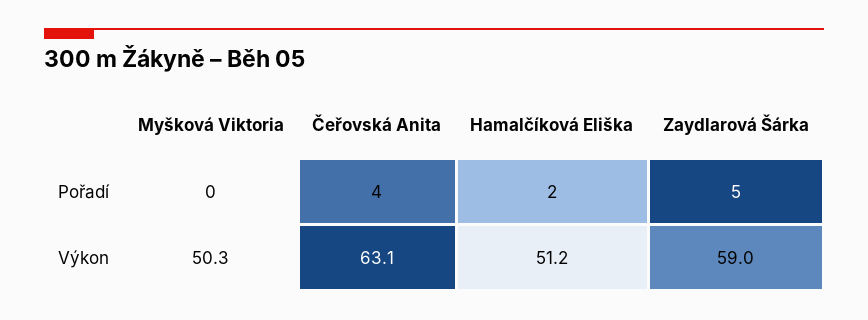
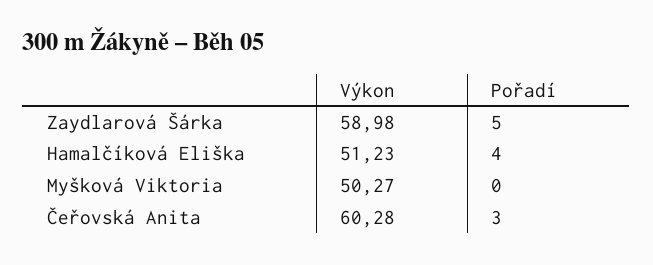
Čeřovská Anita, Pořadí: 4 -> 3
Hamalčíková Eliška, Pořadí: 2 -> 4
Čeřovská Anita, Výkon: 63.1 -> 60.28

